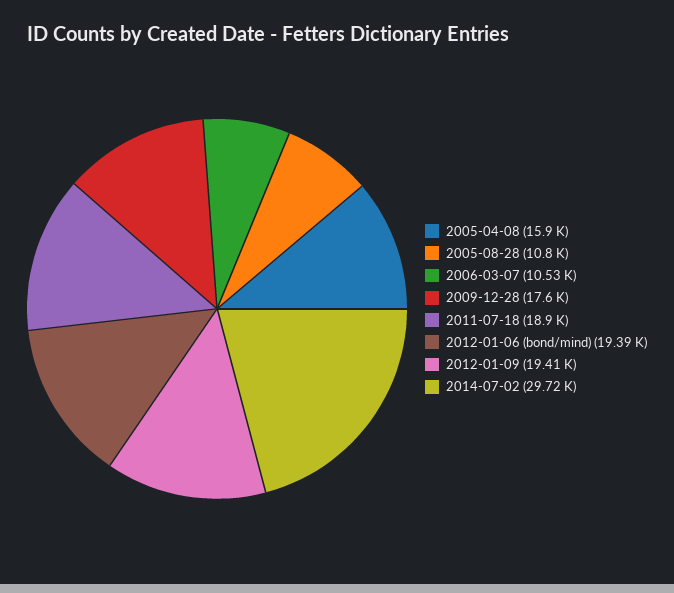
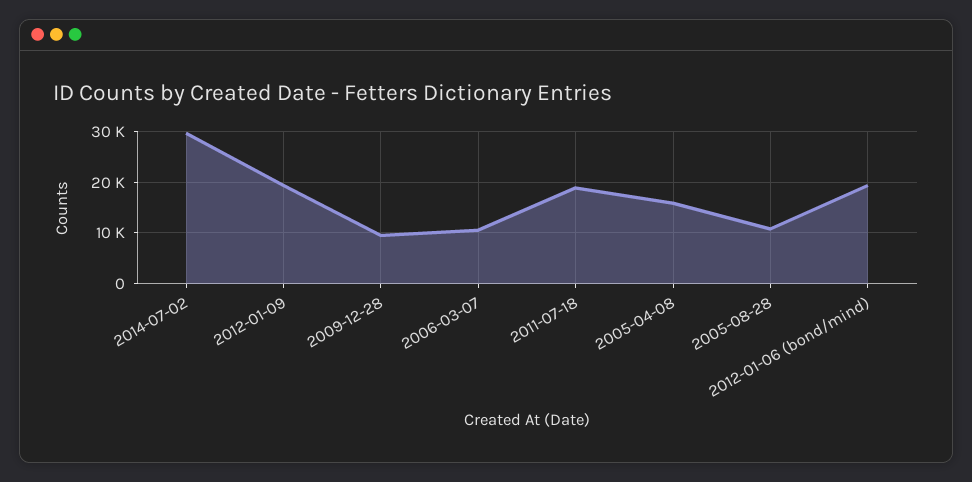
2009-12-28: 17600 -> 10000

